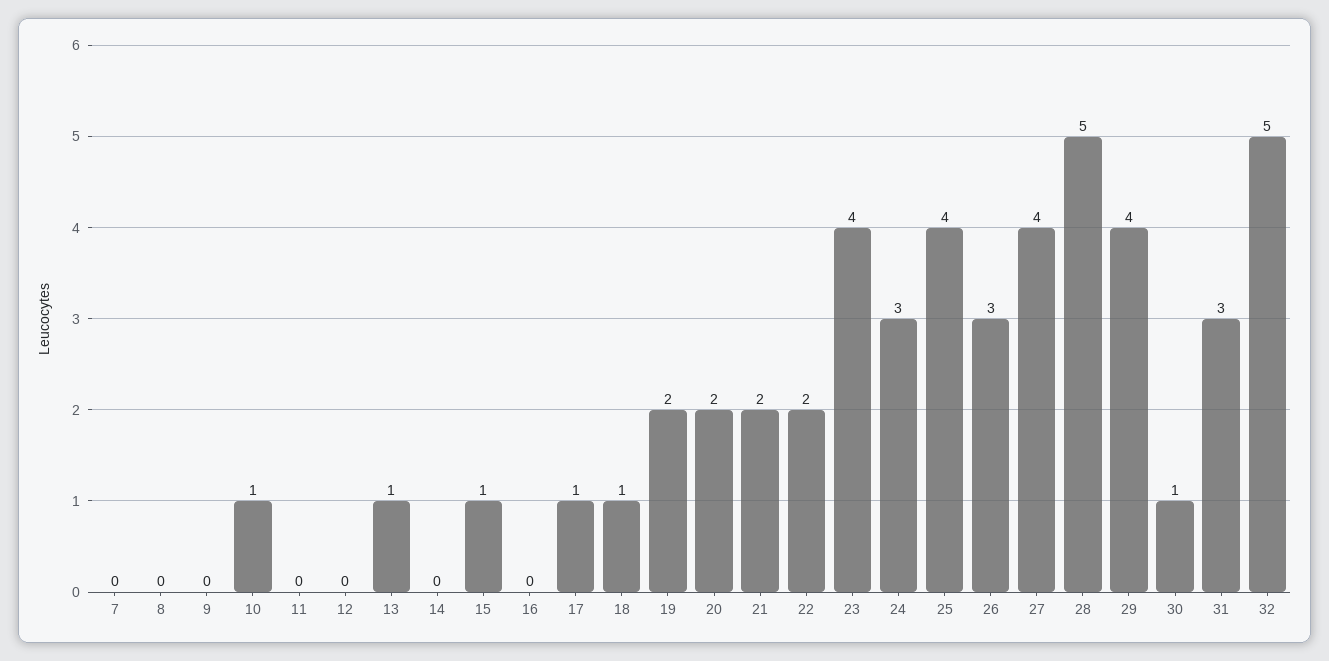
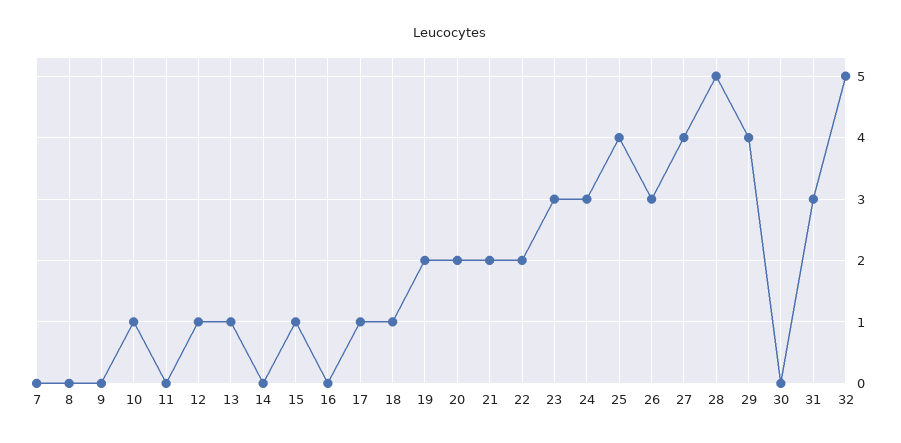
12: 0 -> 1
23: 4 -> 3
30: 1 -> 0

